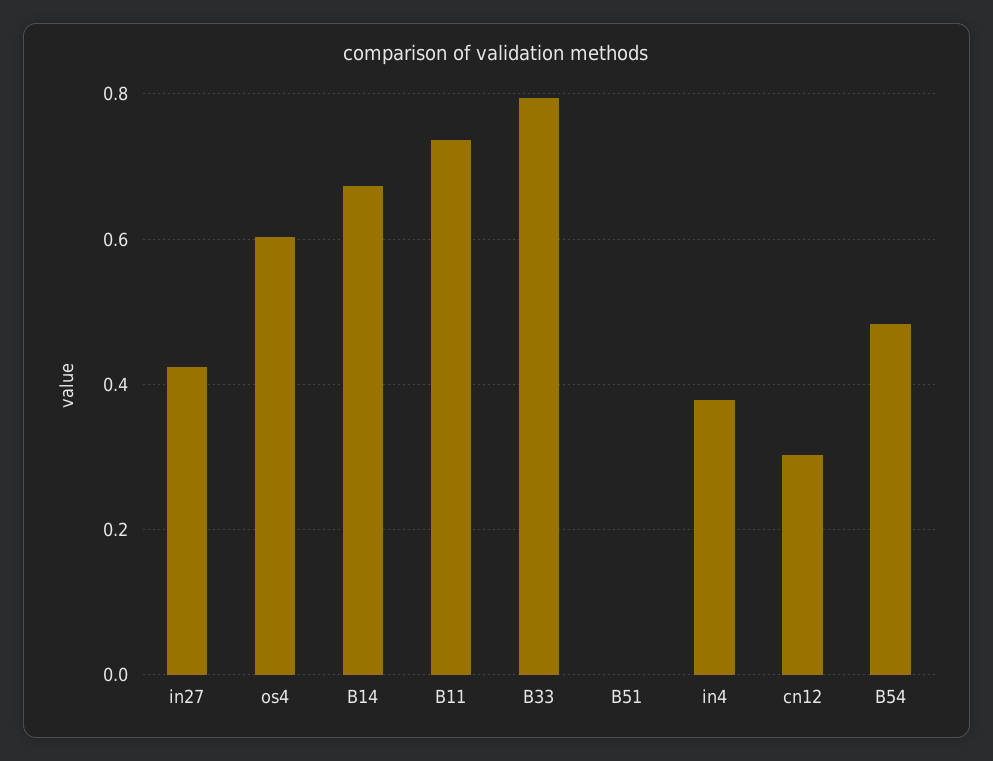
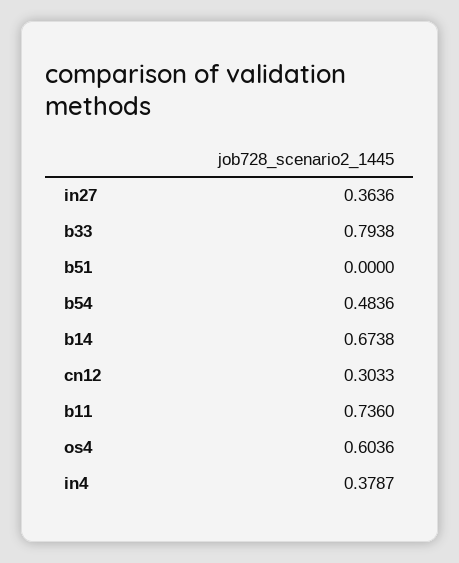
in27: 0.42 -> 0.3636

